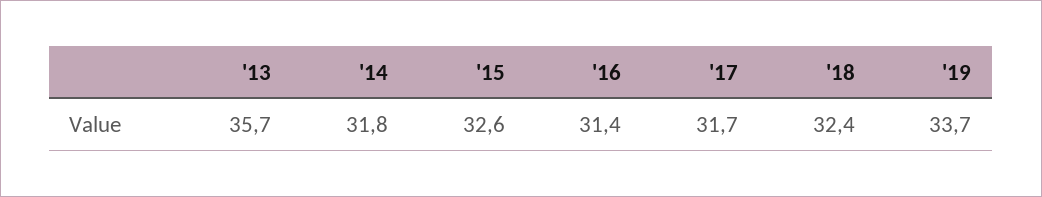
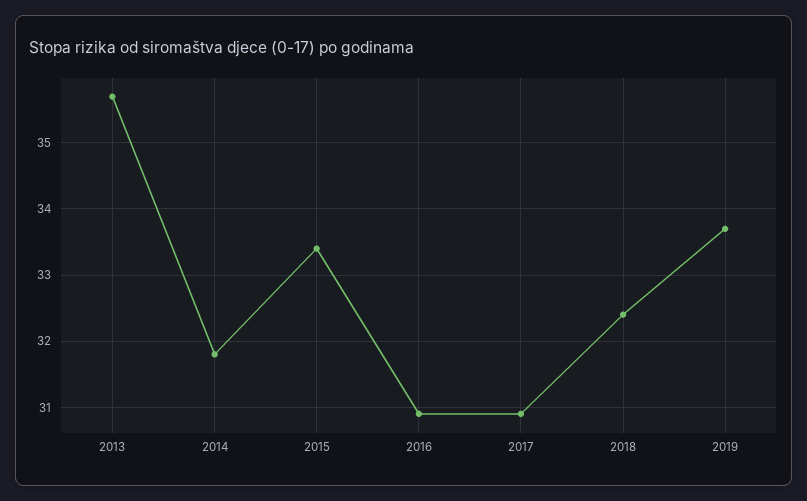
'15: 32.6 -> 33.4
'16: 31.4 -> 30.9
'17: 31.7 -> 30.9

